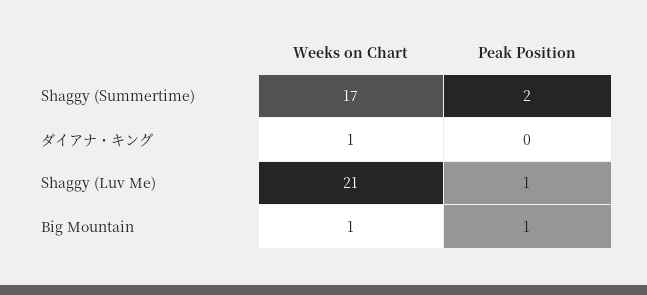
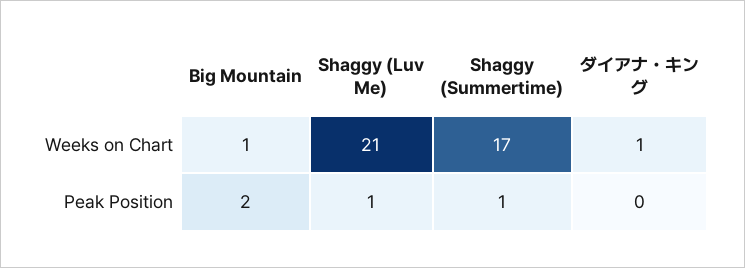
Peak Position, Shaggy (Summertime): 2 -> 1
Peak Position, Big Mountain: 1 -> 2

